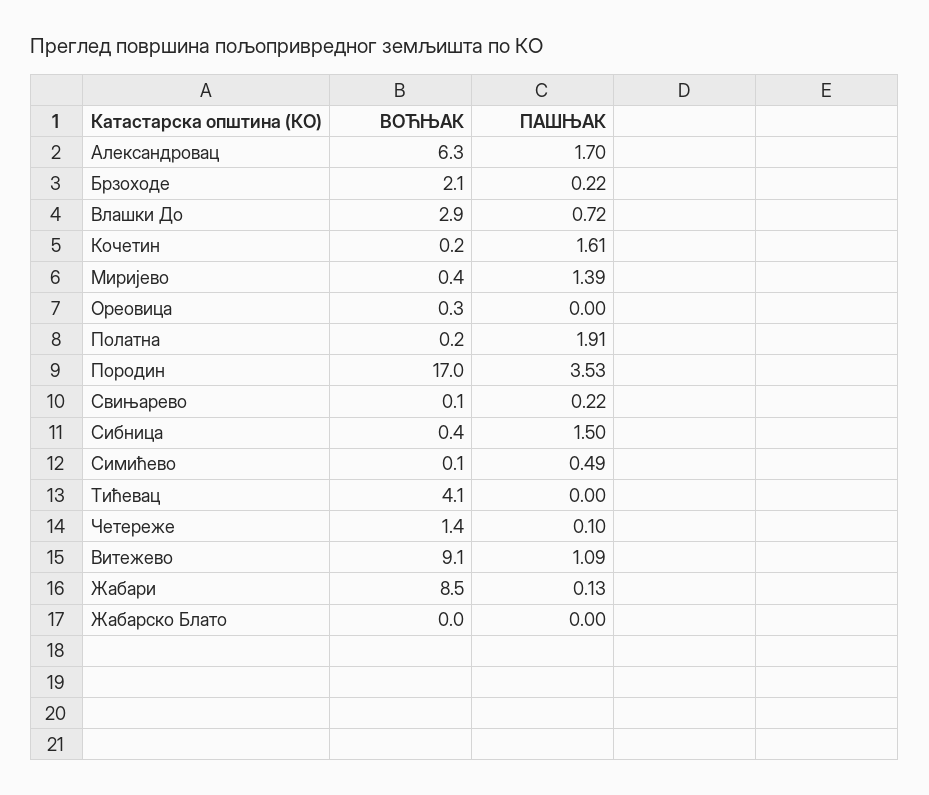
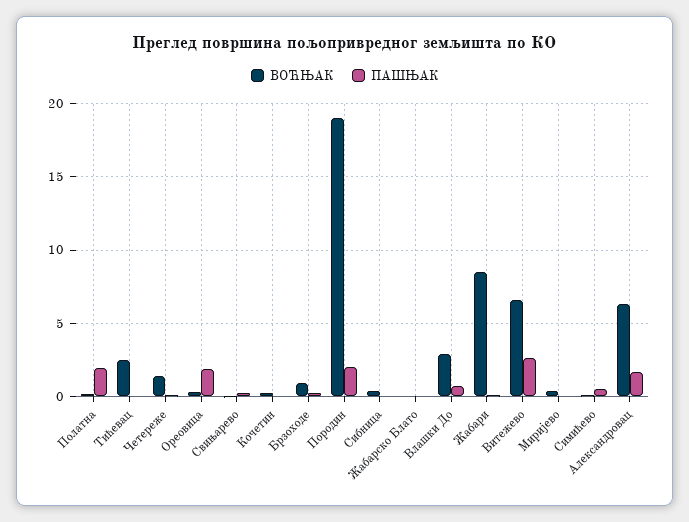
ВОЋЊАК, Брзоходе: 2.1 -> 1
ПАШЊАК, Кочетин: 1.61 -> 0
ПАШЊАК, Миријево: 1.39 -> 0
ПАШЊАК, Ореовица: 0 -> 2
ВОЋЊАК, Породин: 17 -> 19
ПАШЊАК, Породин: 3.53 -> 2
ПАШЊАК, Сибница: 1.5 -> 0
ВОЋЊАК, Тићевац: 4.1 -> 2.5
ВОЋЊАК, Витежево: 9.1 -> 6.5
ПАШЊАК, Витежево: 1.09 -> 2.5

